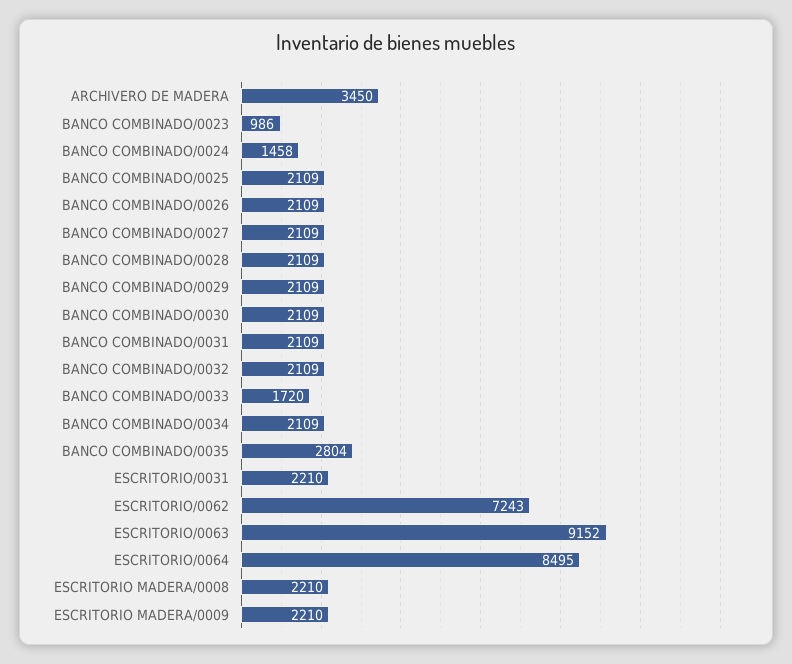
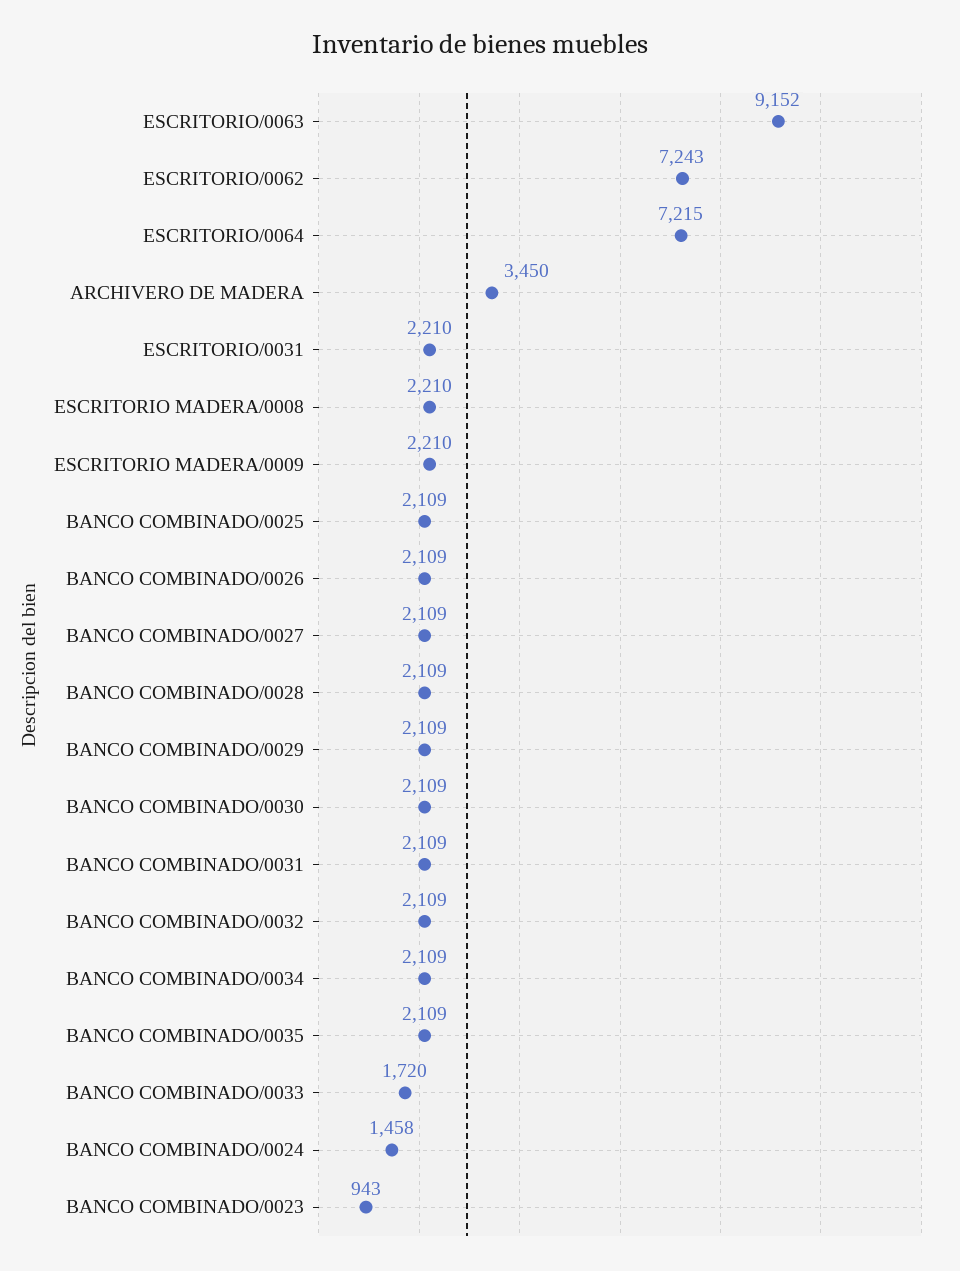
BANCO COMBINADO/0023: 986 -> 943
BANCO COMBINADO/0035: 2804 -> 2109
ESCRITORIO/0064: 8495 -> 7215

